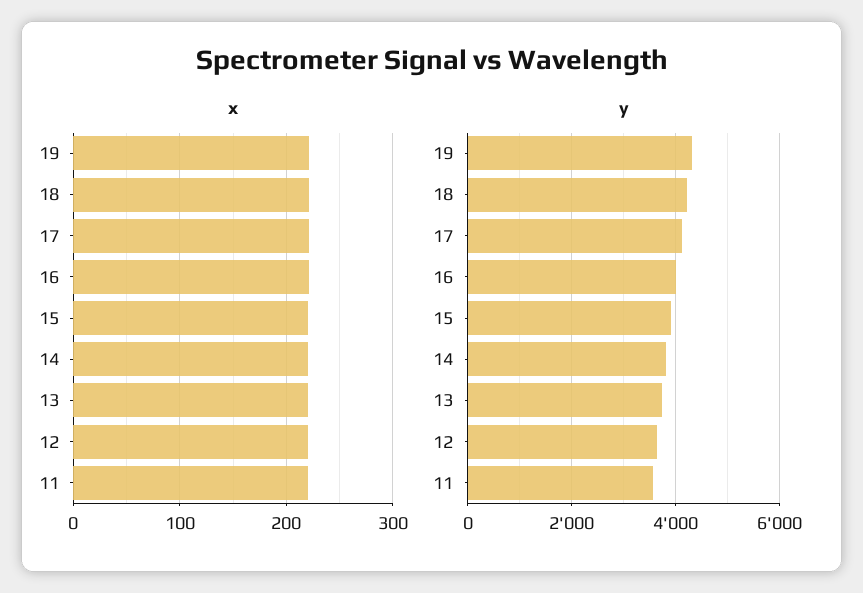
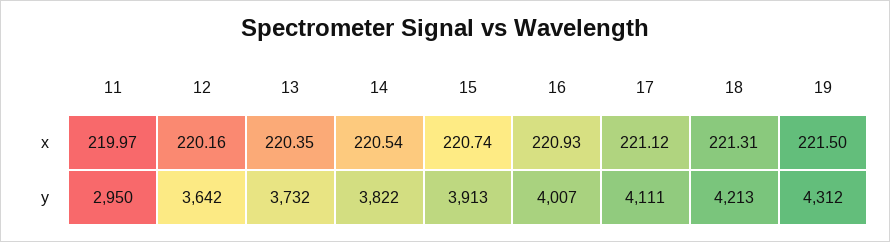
y, 11: 3600 -> 2950

